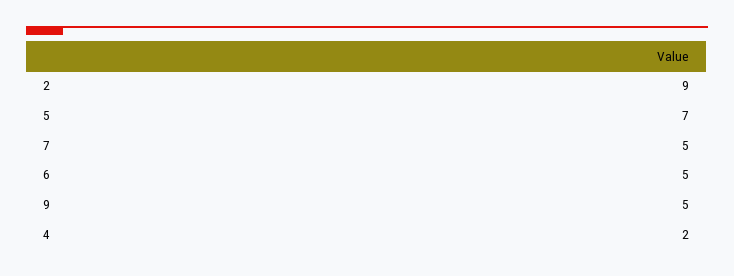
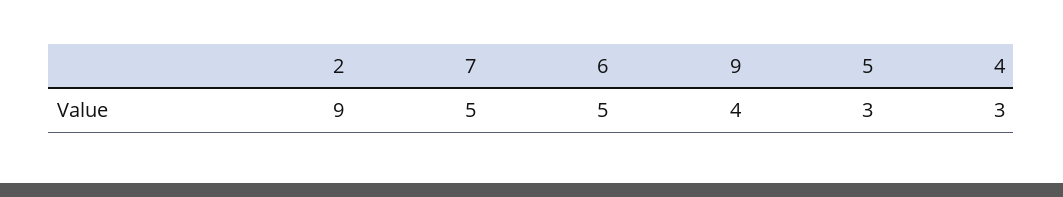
5: 7 -> 3
9: 5 -> 4
4: 2 -> 3

